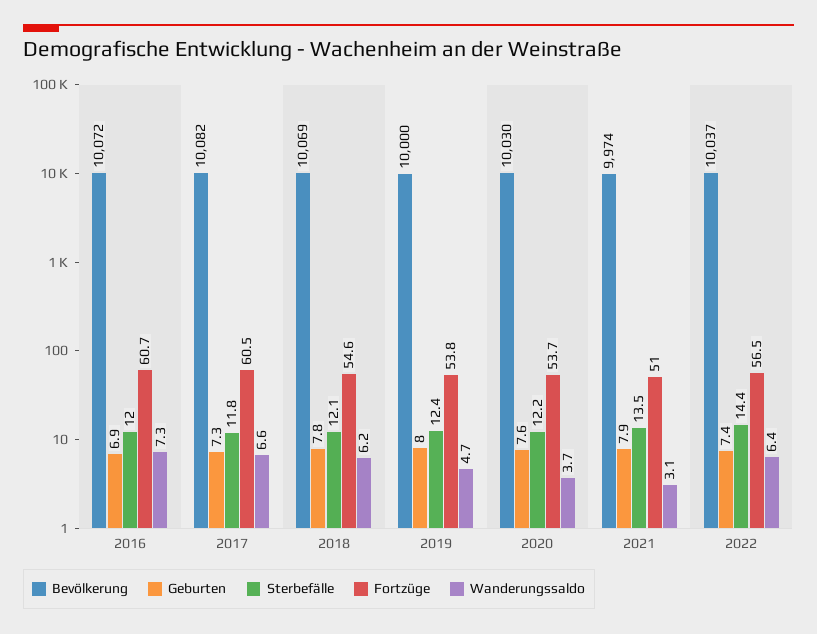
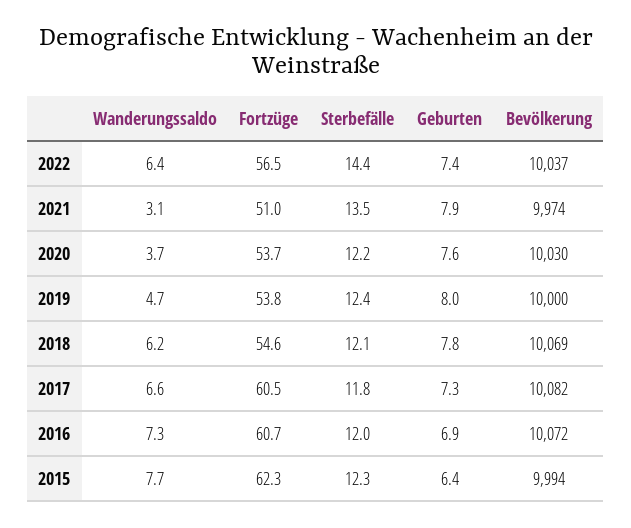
Wanderungssaldo, 2015: none -> 7.7
Fortzüge, 2015: none -> 62.3
Sterbefälle, 2015: none -> 12.3
Geburten, 2015: none -> 6.4
Bevölkerung, 2015: none -> 9994

